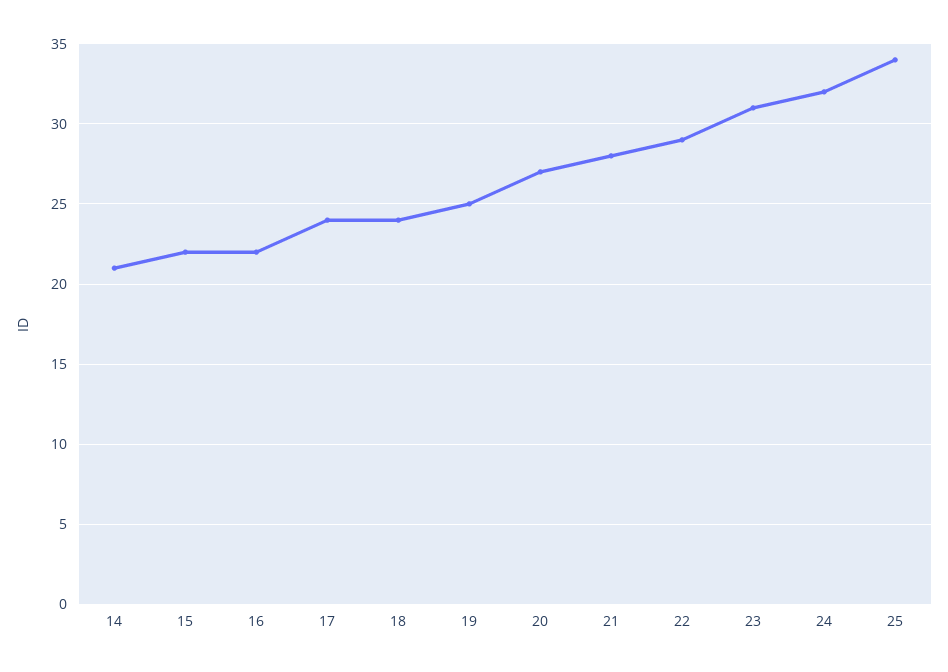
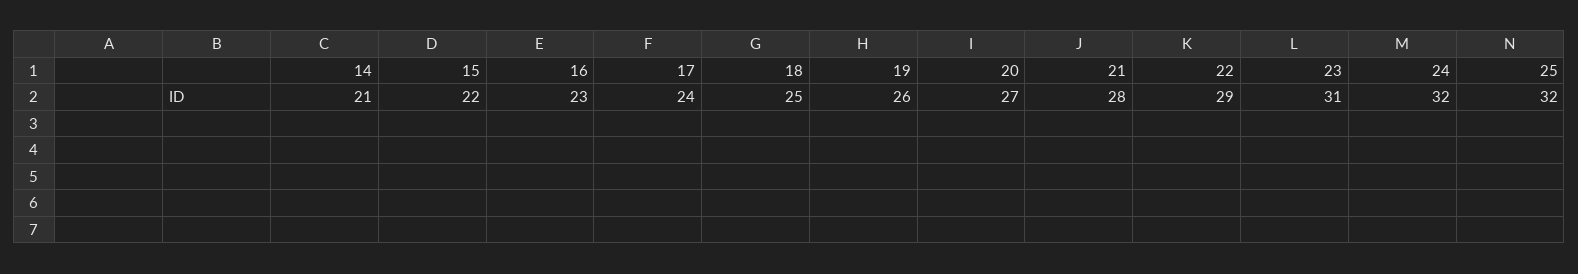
16: 22 -> 23
18: 24 -> 25
19: 25 -> 26
25: 34 -> 32

